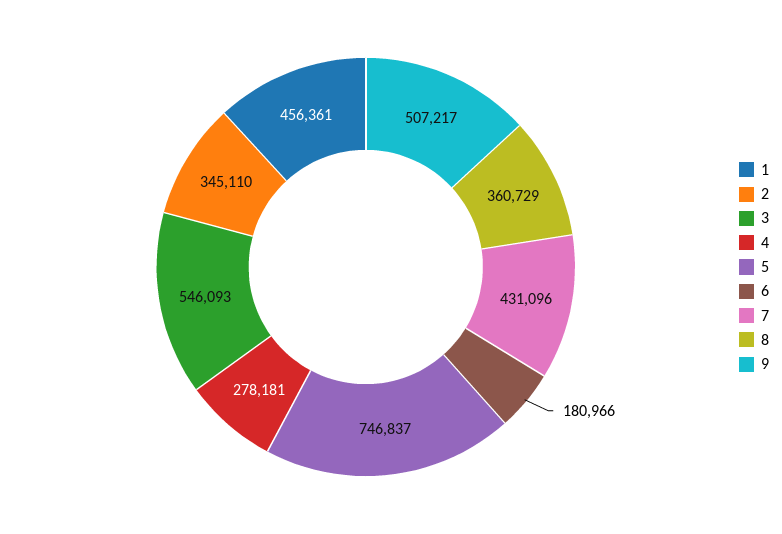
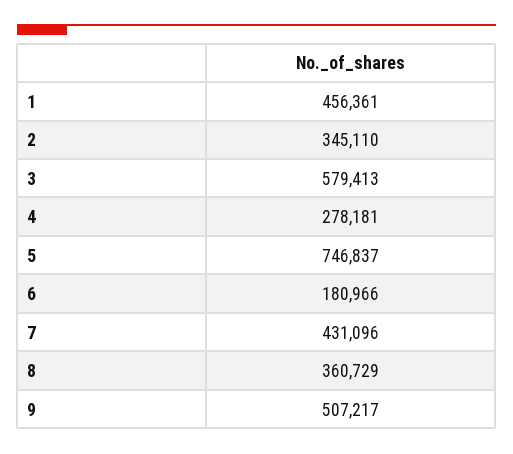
3: 546093 -> 579413

